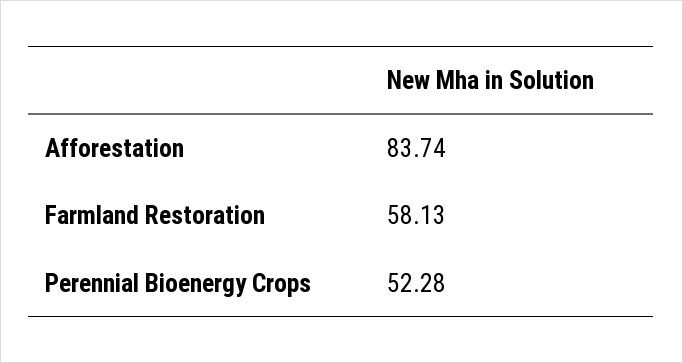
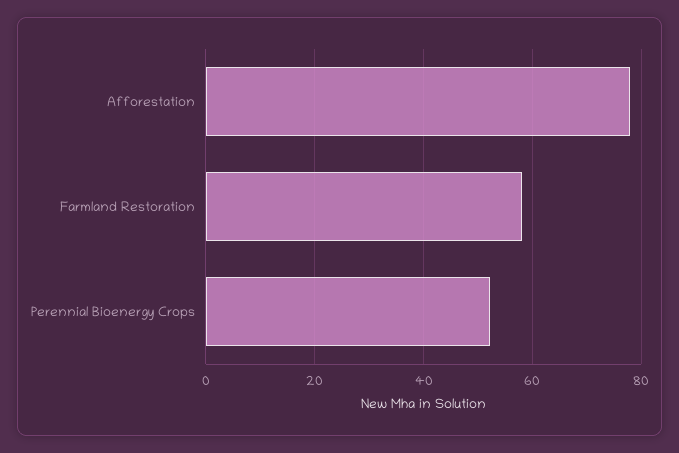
Afforestation: 83.74 -> 78

